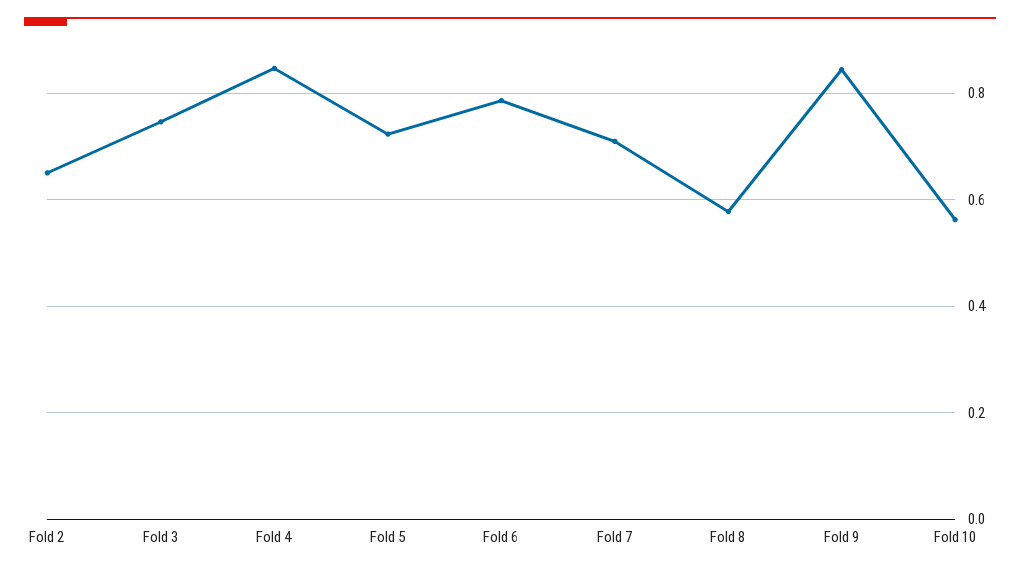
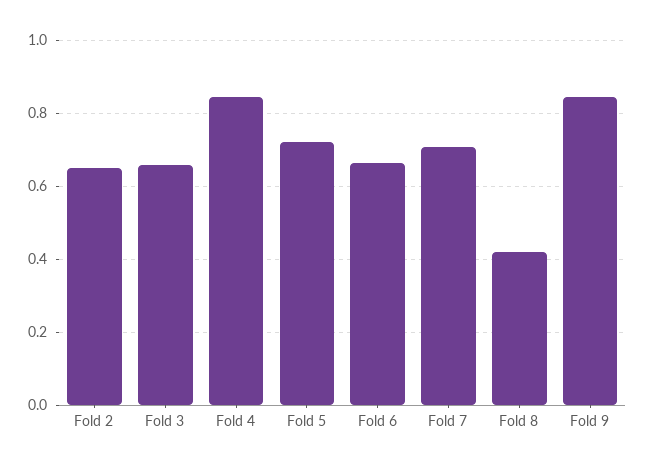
Fold 3: 0.74 -> 0.66
Fold 6: 0.78 -> 0.66
Fold 8: 0.58 -> 0.42
Fold 10: 0.56 -> none

